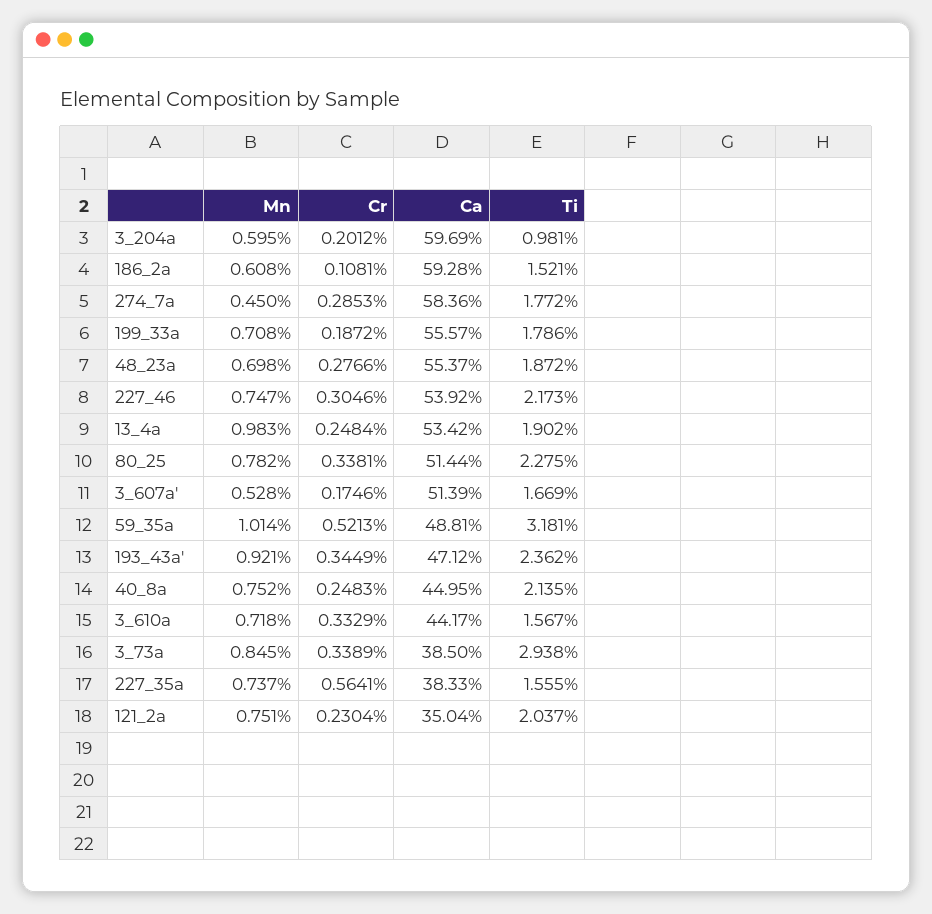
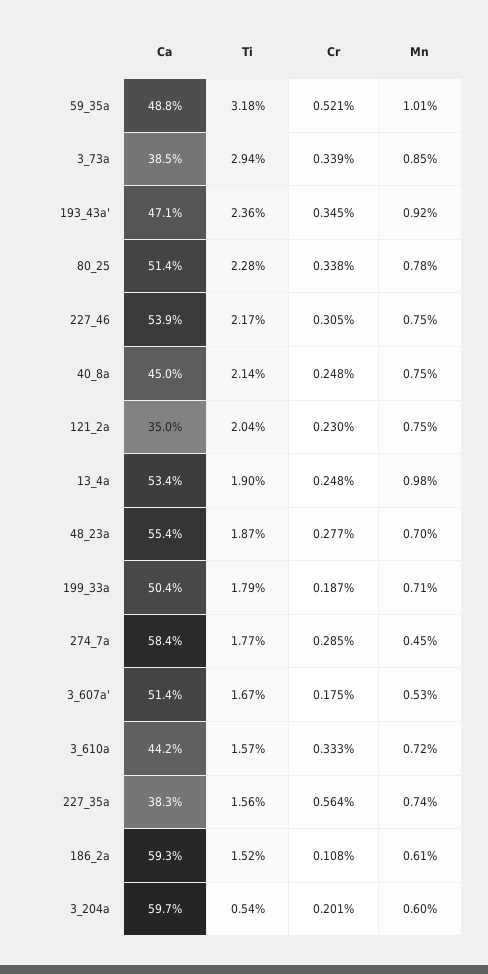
Ti, 3_204a: 0.981 -> 0.54
Ca, 199_33a: 55.57 -> 50.4

